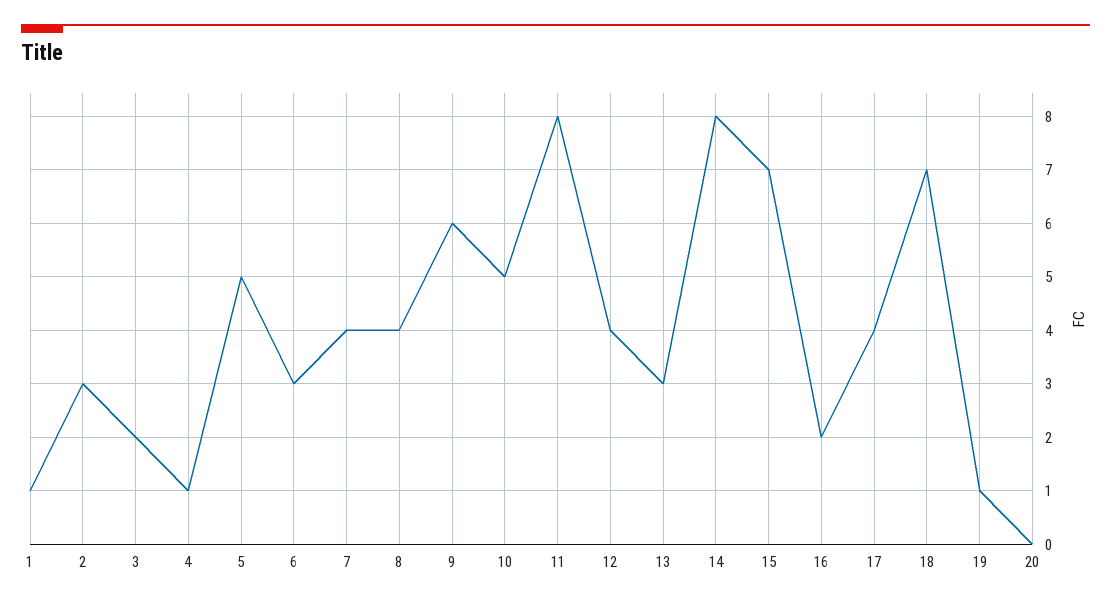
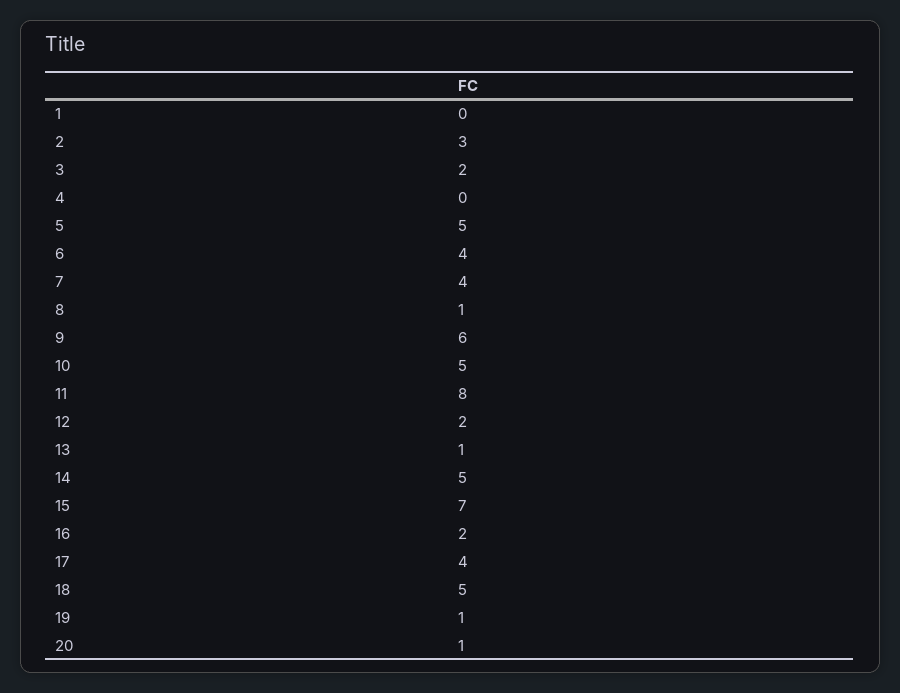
1: 1 -> 0
4: 1 -> 0
6: 3 -> 4
8: 4 -> 1
12: 4 -> 2
13: 3 -> 1
14: 8 -> 5
18: 7 -> 5
20: 0 -> 1

